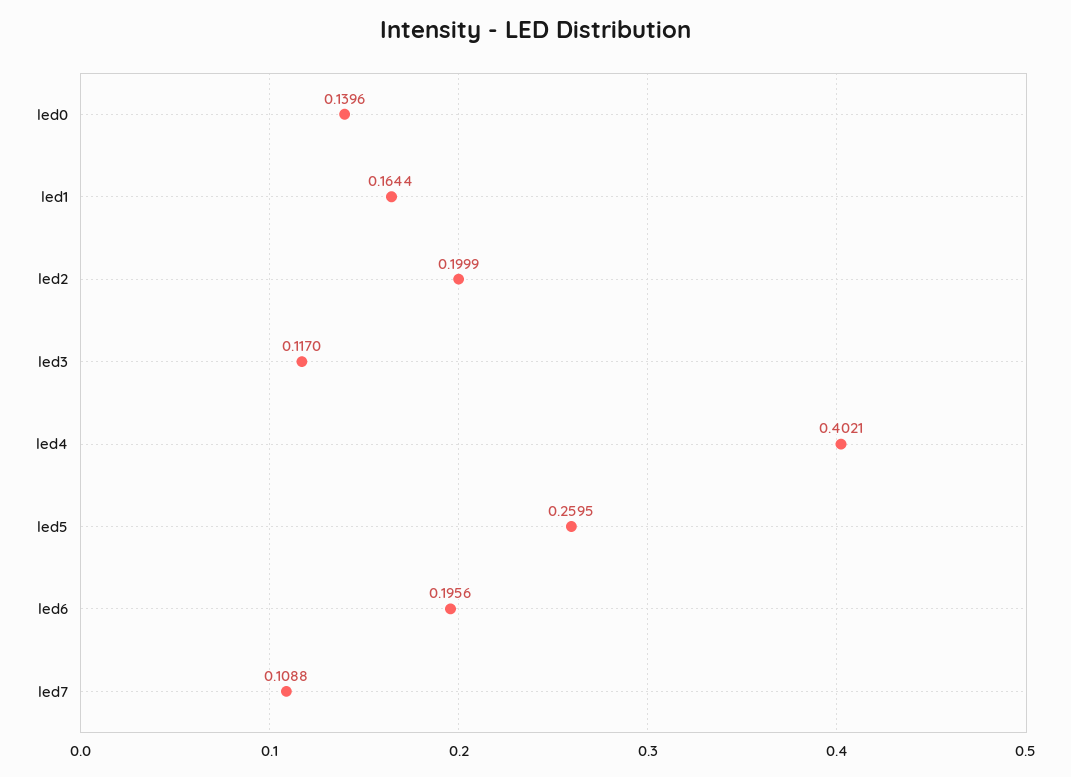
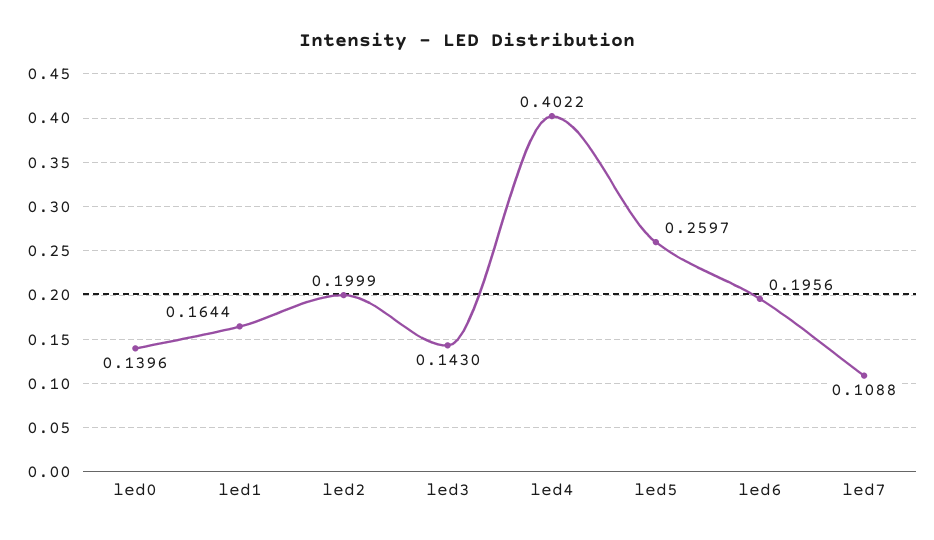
led3: 0.117 -> 0.143
led4: 0.4021 -> 0.4022
led5: 0.2595 -> 0.2597

